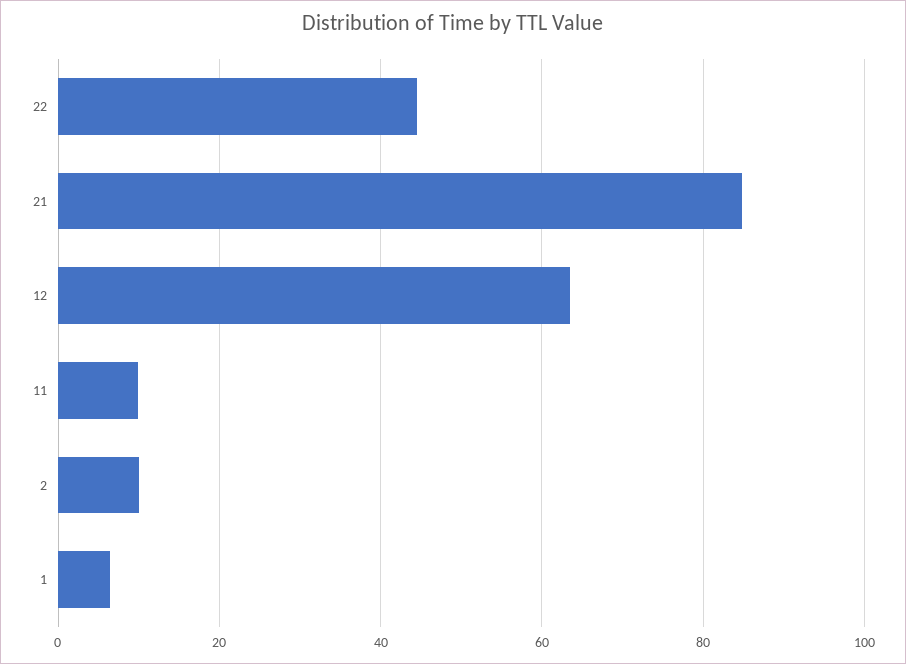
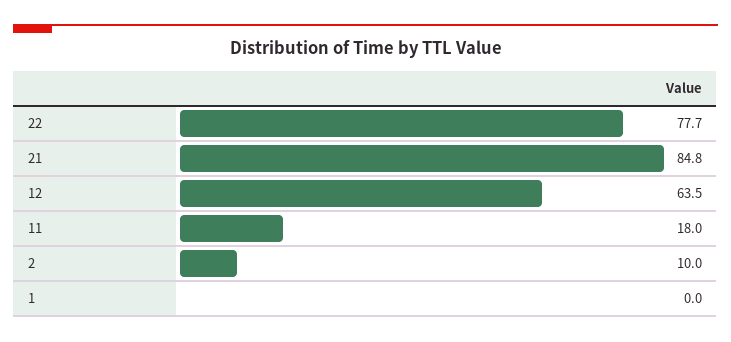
22: 44 -> 77.7
11: 10 -> 18
1: 6 -> 0

